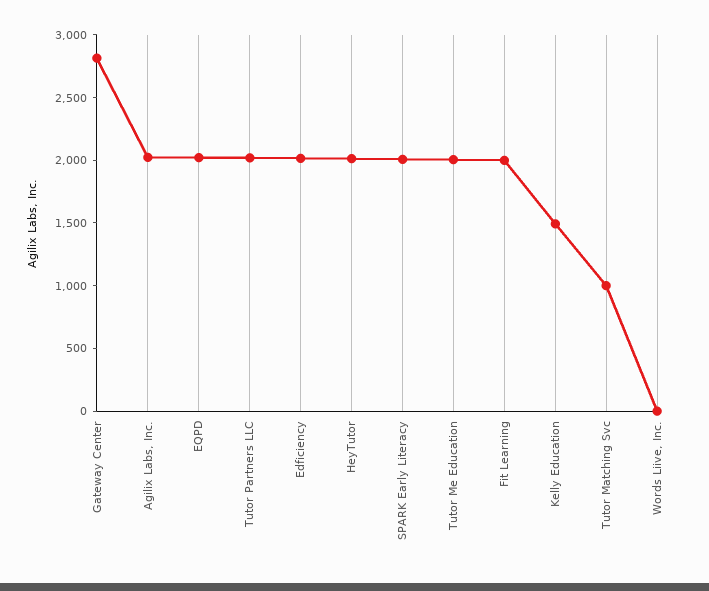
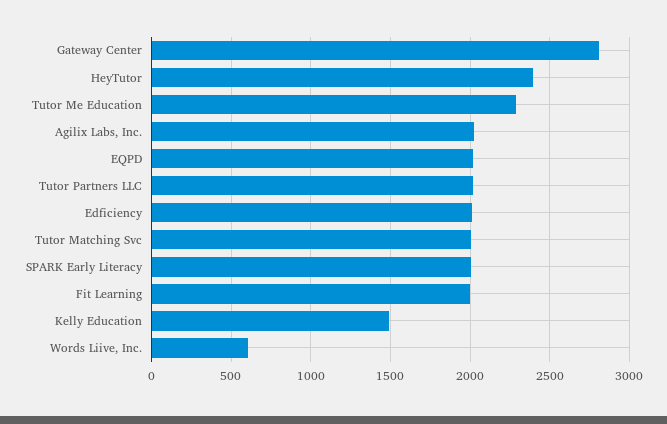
HeyTutor: 2000 -> 2400
Tutor Me Education: 2000 -> 2300
Tutor Matching Svc: 1000 -> 2000
Words Liive, Inc.: 0 -> 600

